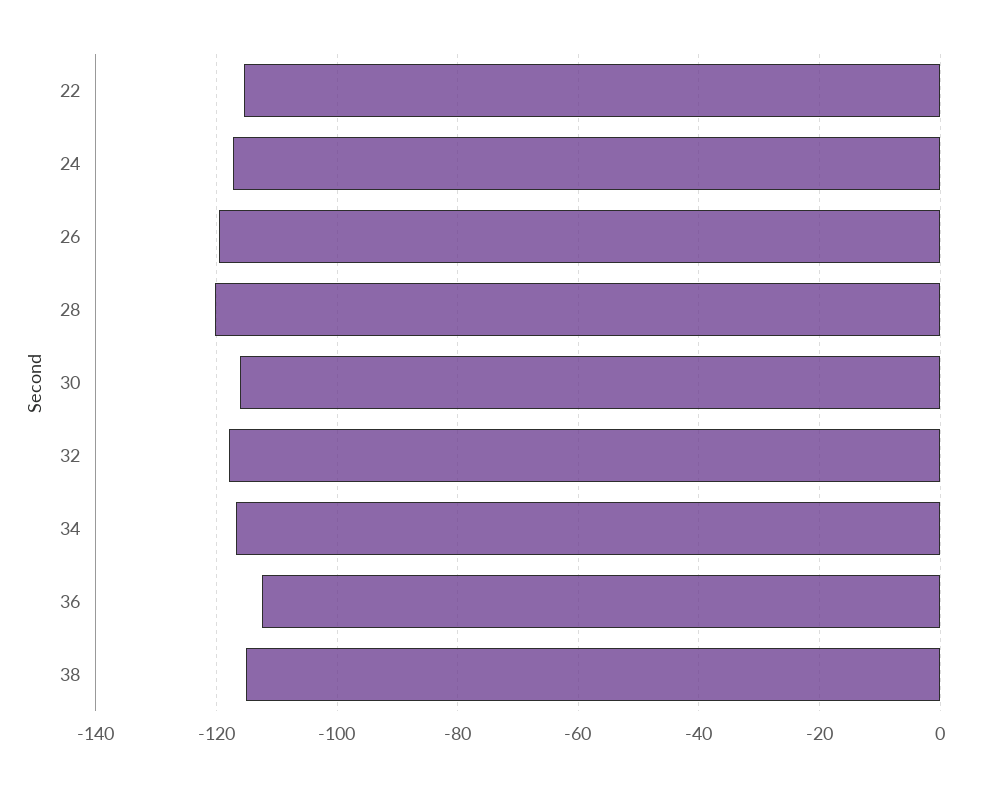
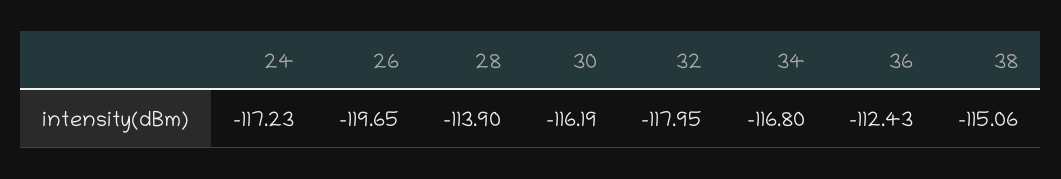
22: -116 -> none
28: -120 -> -113.9

